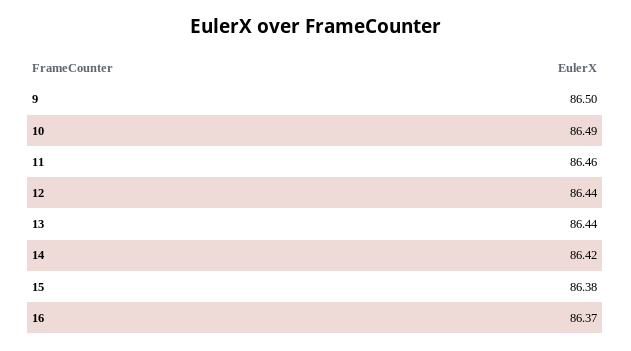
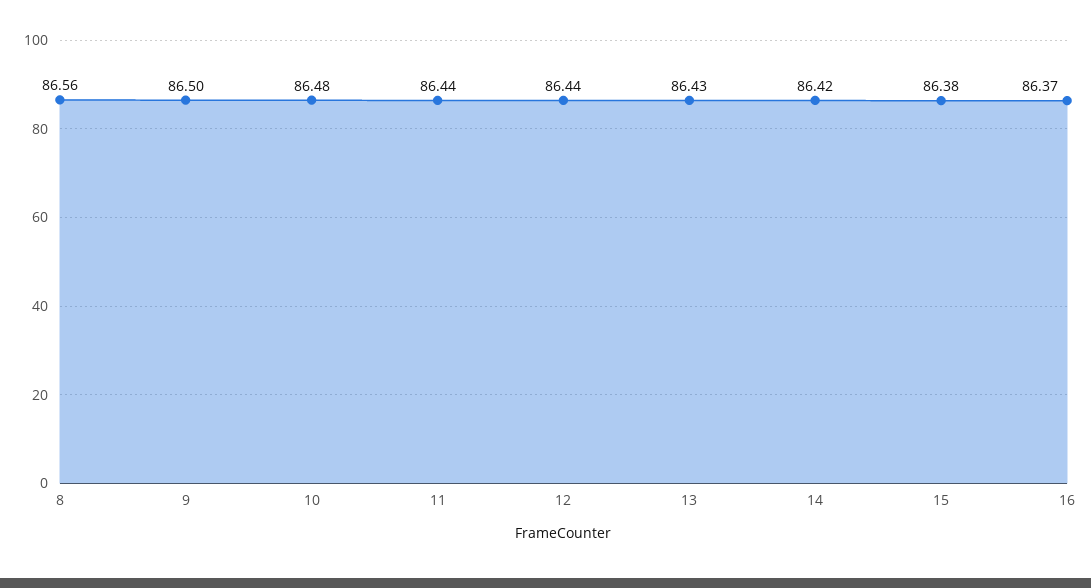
10: 86.49 -> 86.48
11: 86.46 -> 86.44
13: 86.44 -> 86.43
8: none -> 86.56

